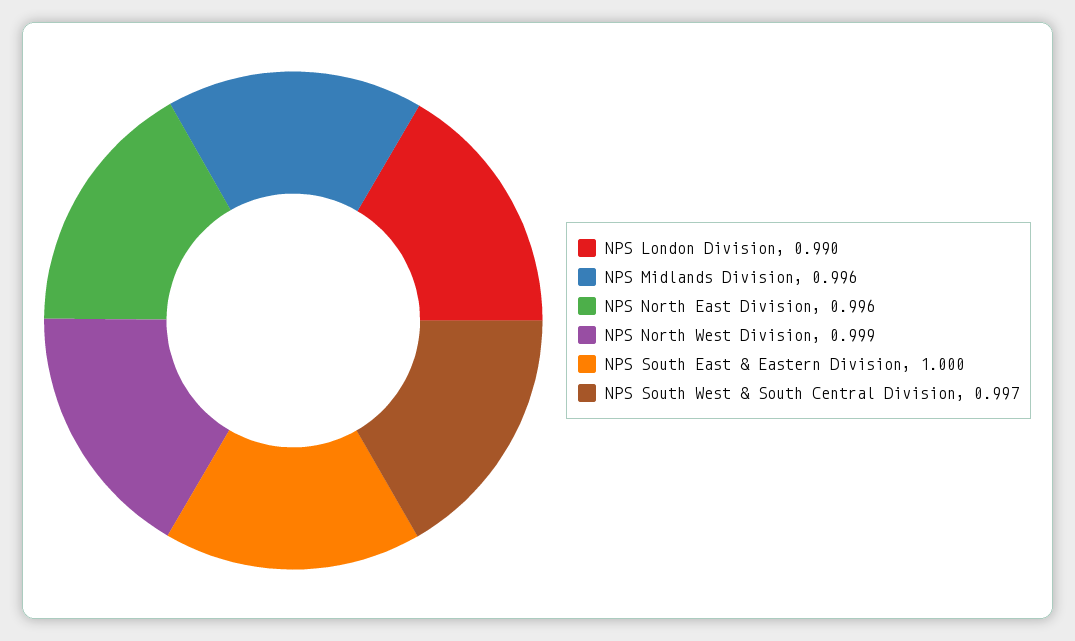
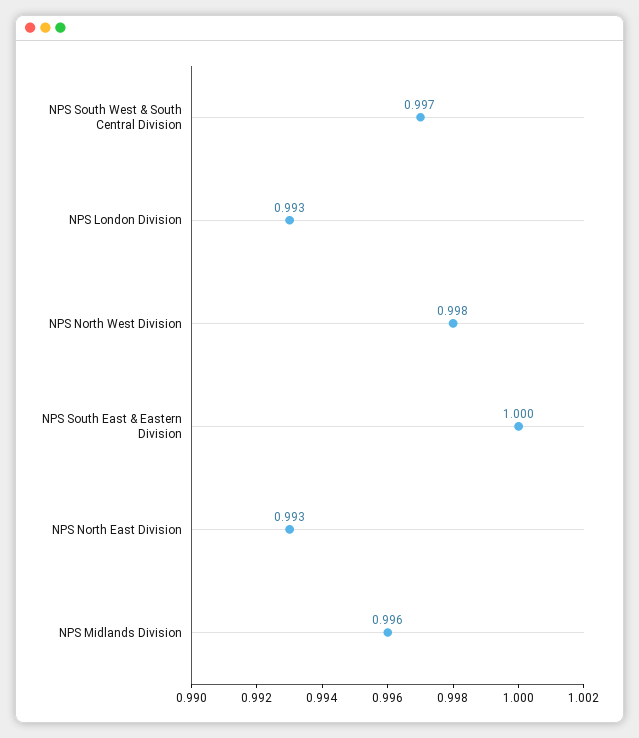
NPS London Division: 0.99 -> 0.993
NPS North East Division: 0.996 -> 0.993
NPS North West Division: 0.999 -> 0.998

